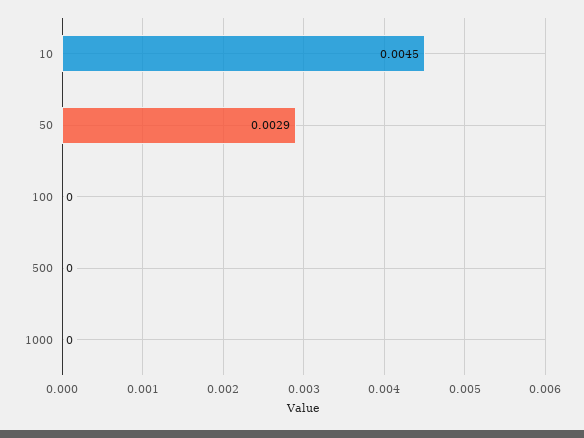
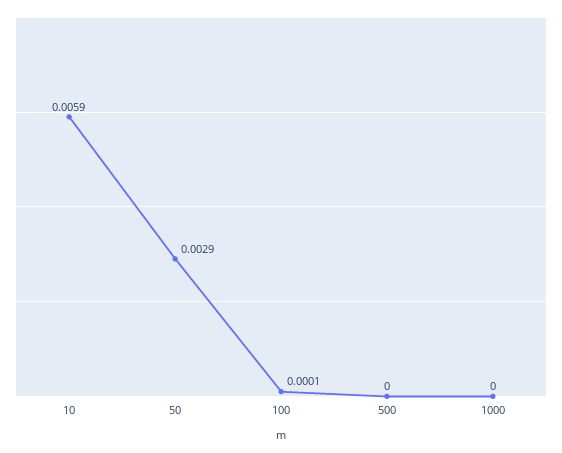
10: 0.0045 -> 0.0059
100: 0 -> 0.0001

